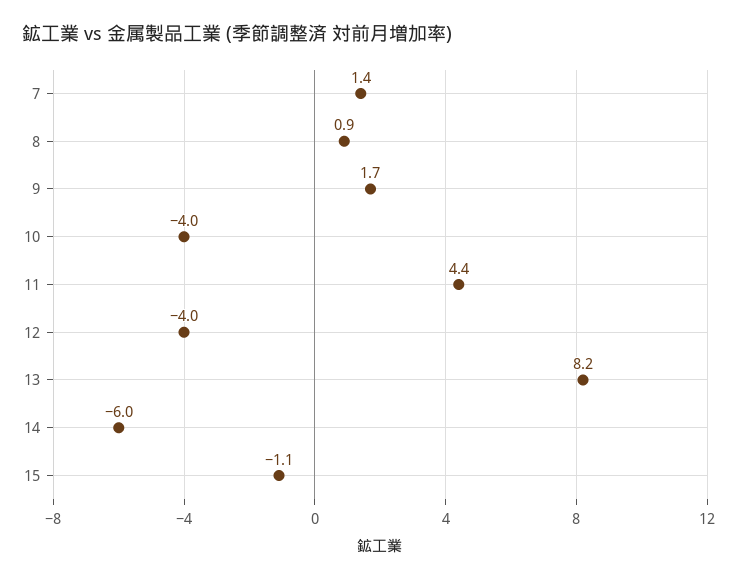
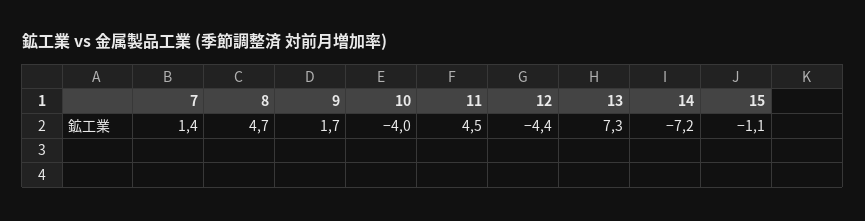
8: 0.9 -> 4.7
11: 4.4 -> 4.5
12: -4 -> -4.4
13: 8.2 -> 7.3
14: -6 -> -7.2

